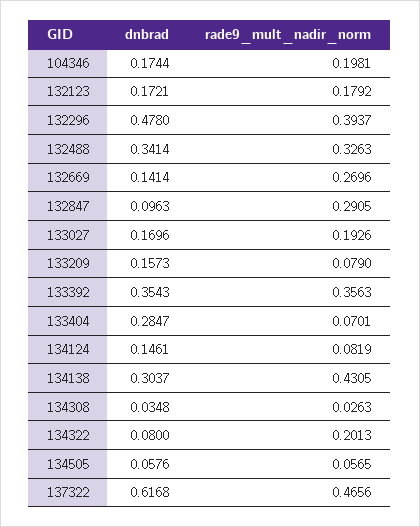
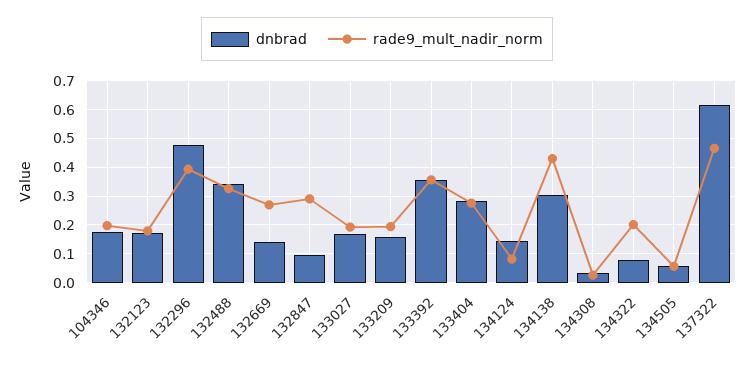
rade9_mult_nadir_norm, 133209: 0.079 -> 0.2
rade9_mult_nadir_norm, 133404: 0.0701 -> 0.275

